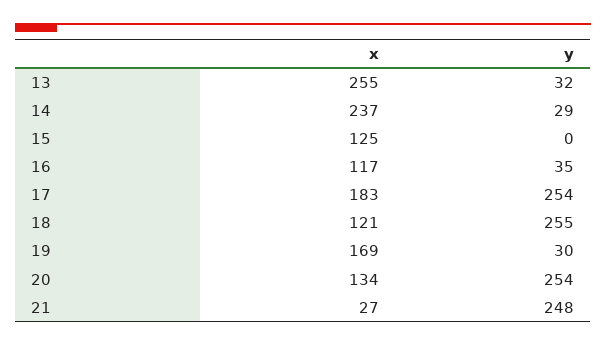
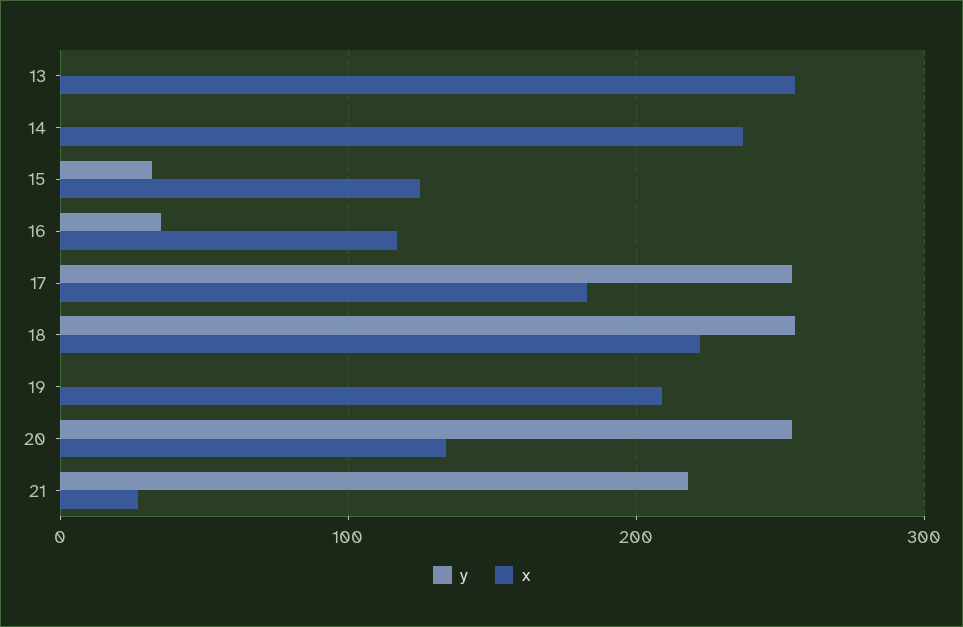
y, 13: 32 -> 0
y, 14: 29 -> 0
y, 15: 0 -> 30
x, 18: 121 -> 220
x, 19: 169 -> 210
y, 19: 30 -> 0
y, 21: 248 -> 220

